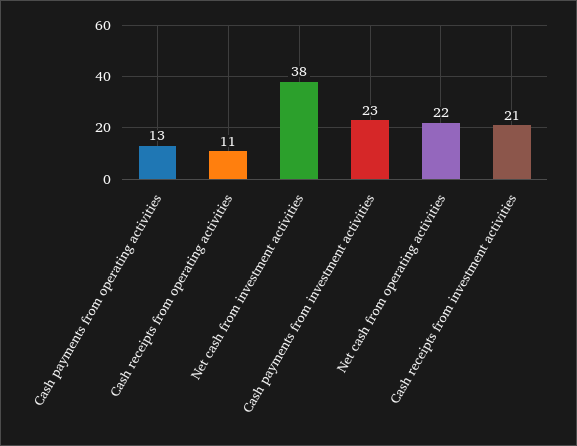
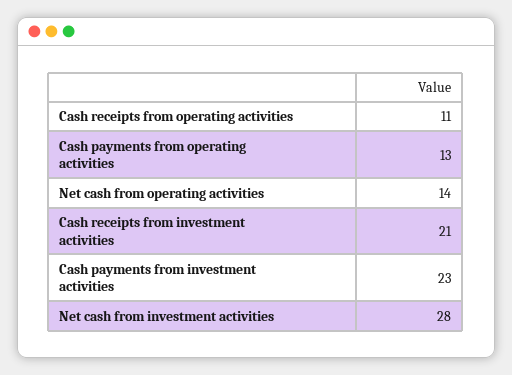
Net cash from investment activities: 38 -> 28
Net cash from operating activities: 22 -> 14

